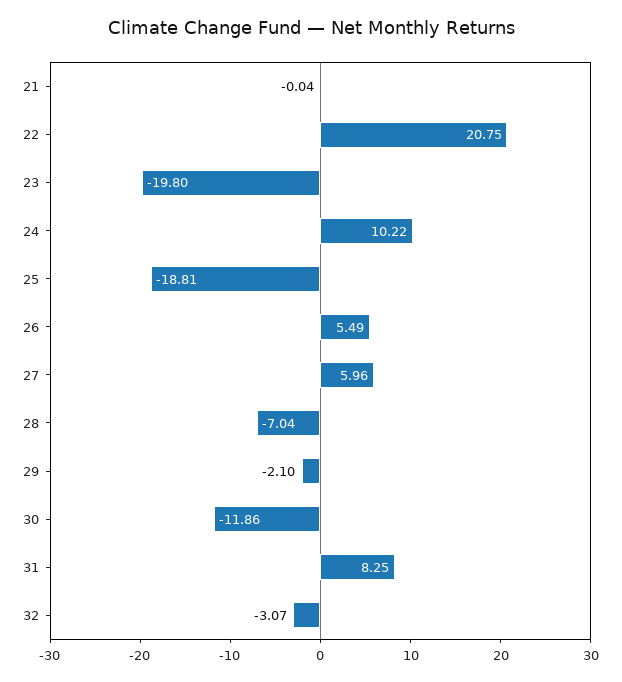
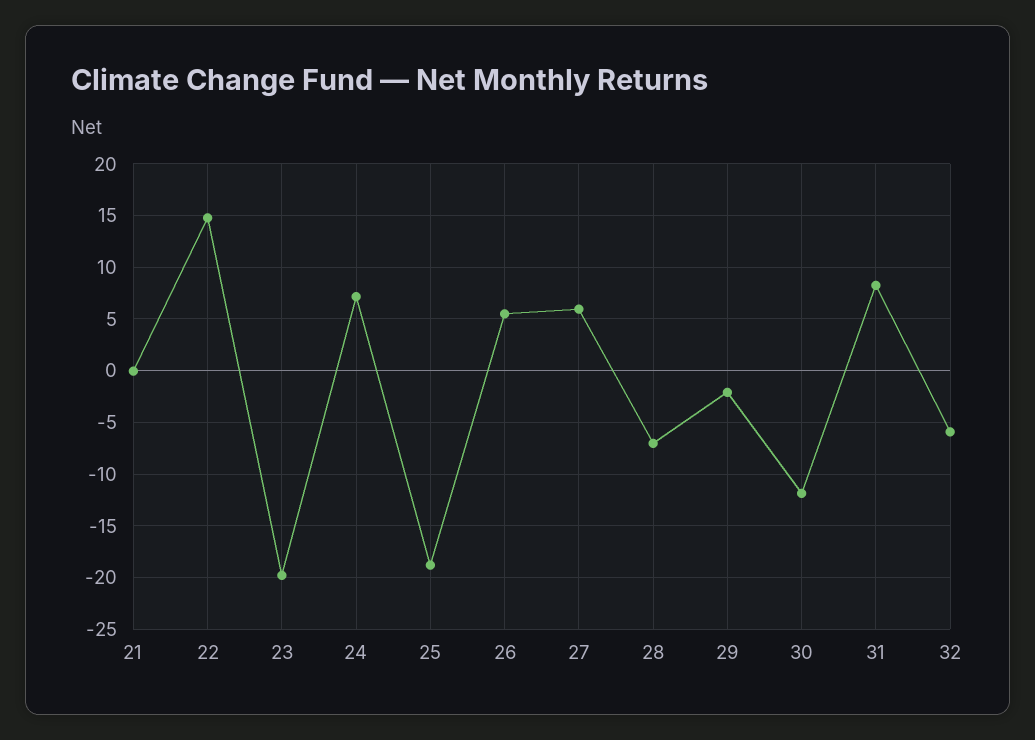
22: 20.75 -> 15
24: 10.22 -> 7
32: -3.07 -> -6

